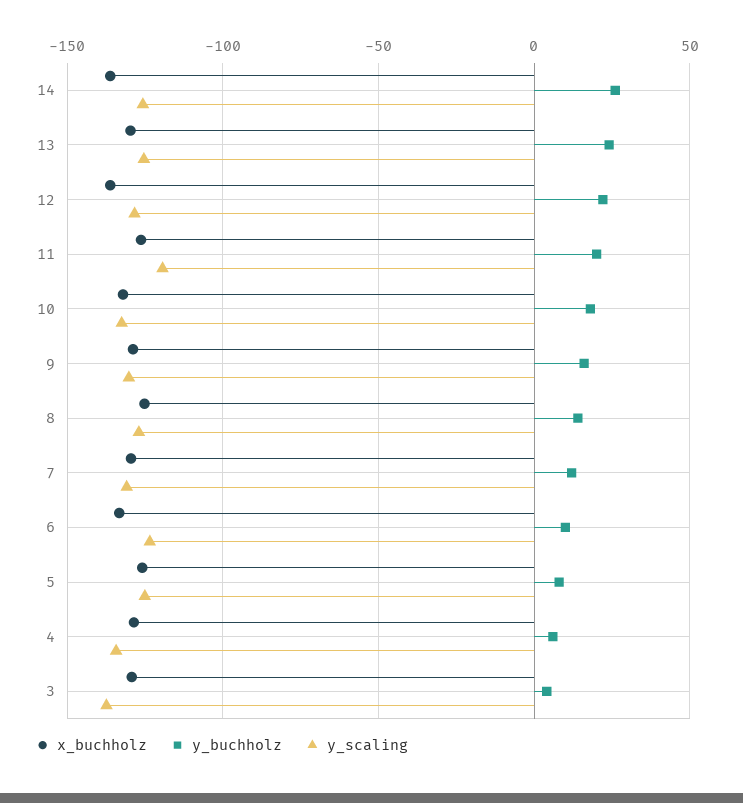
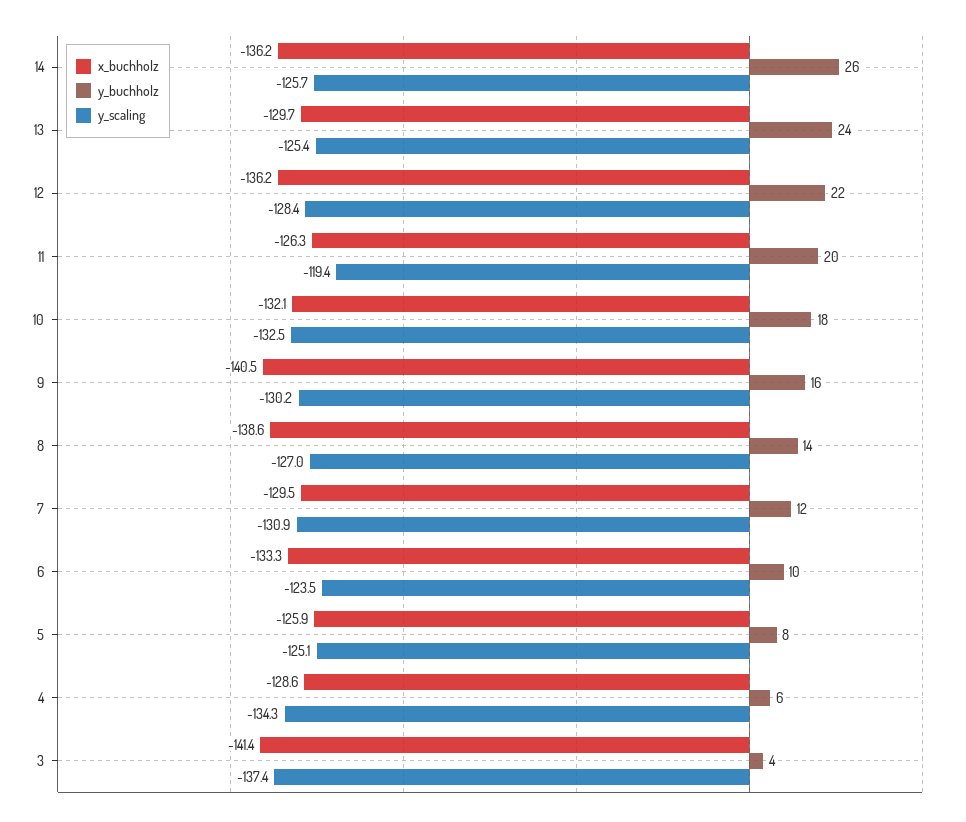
x_buchholz, 9: -130 -> -140.5
x_buchholz, 8: -125 -> -138.6
x_buchholz, 3: -130 -> -141.4

